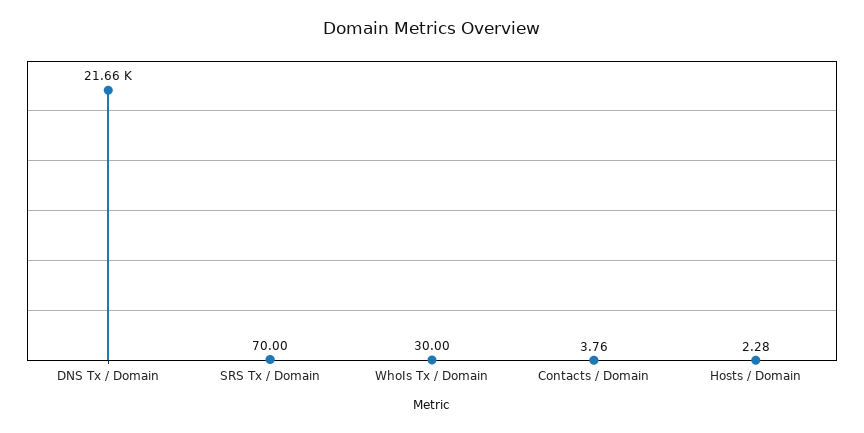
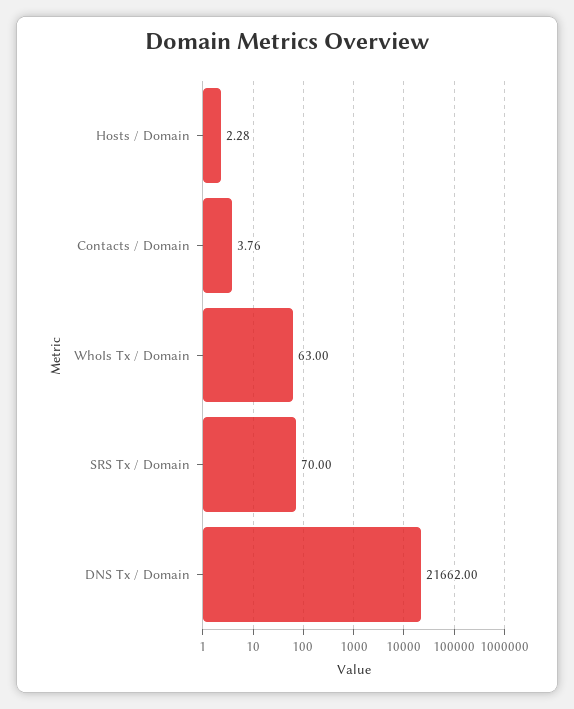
WhoIs Tx / Domain: 30 -> 63

